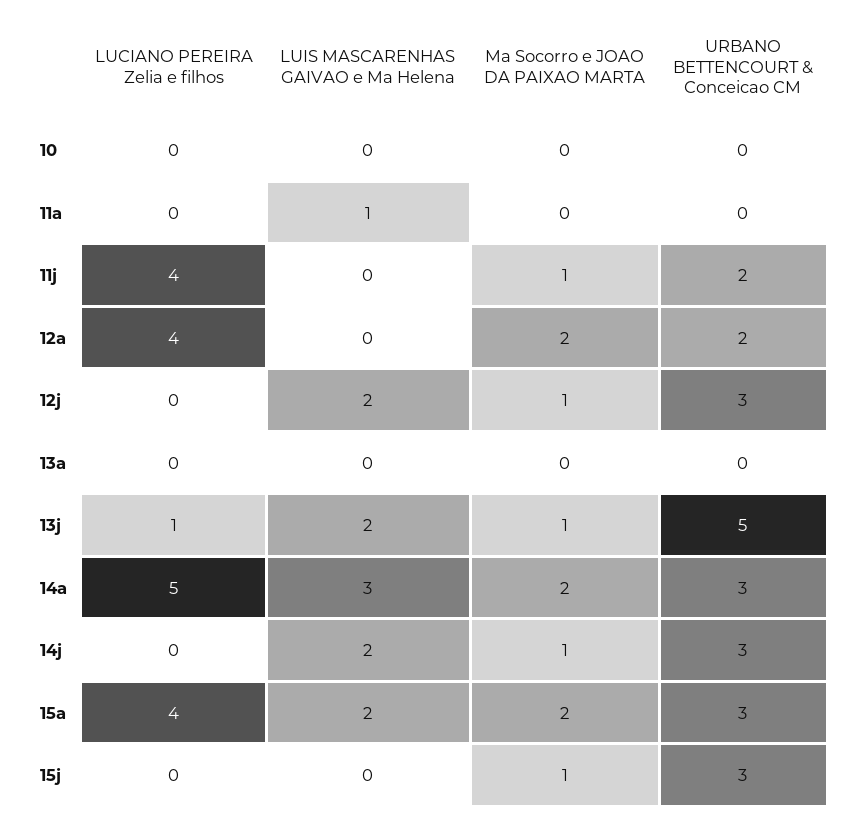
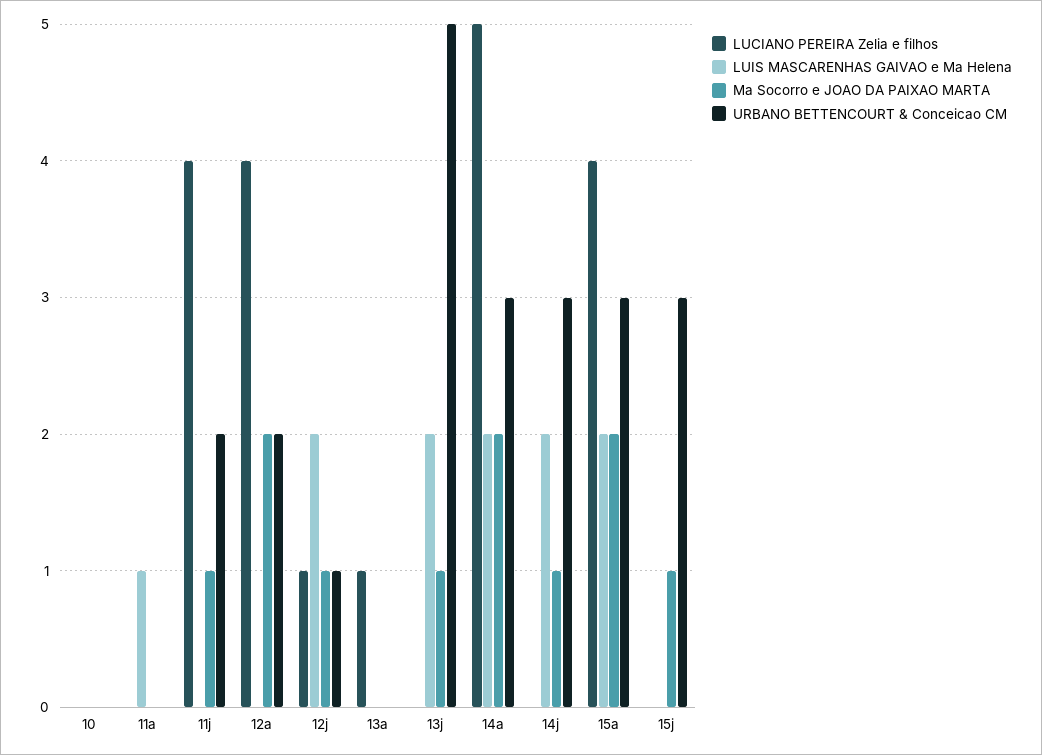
LUCIANO PEREIRA Zelia e filhos, 12j: 0 -> 1
URBANO BETTENCOURT & Conceicao CM, 12j: 3 -> 1
LUCIANO PEREIRA Zelia e filhos, 13a: 0 -> 1
LUCIANO PEREIRA Zelia e filhos, 13j: 1 -> 0
LUIS MASCARENHAS GAIVAO e Ma Helena, 14a: 3 -> 2

